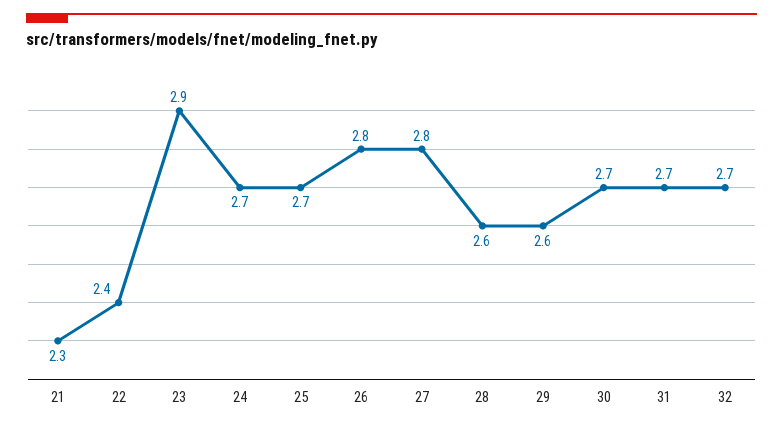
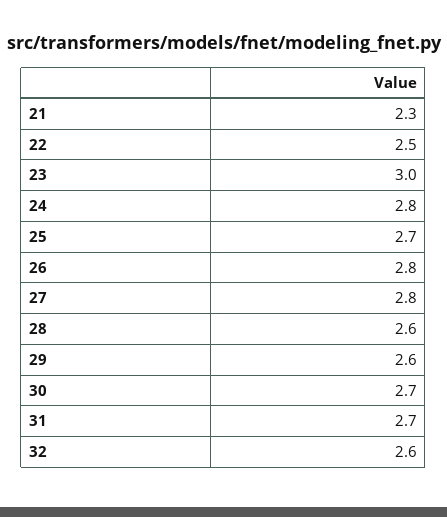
22: 2.4 -> 2.5
23: 2.9 -> 3
24: 2.7 -> 2.8
32: 2.7 -> 2.6

